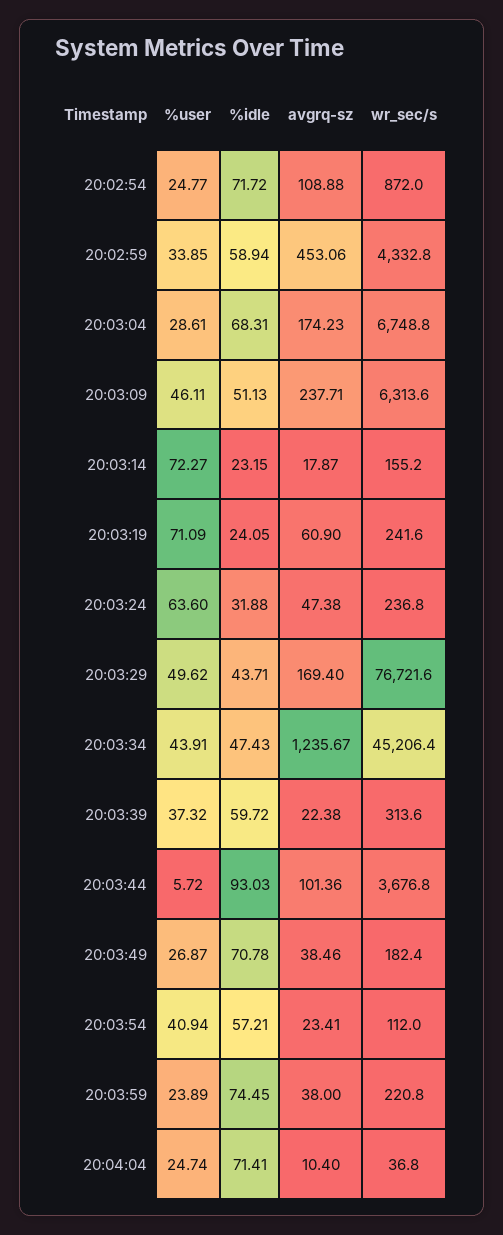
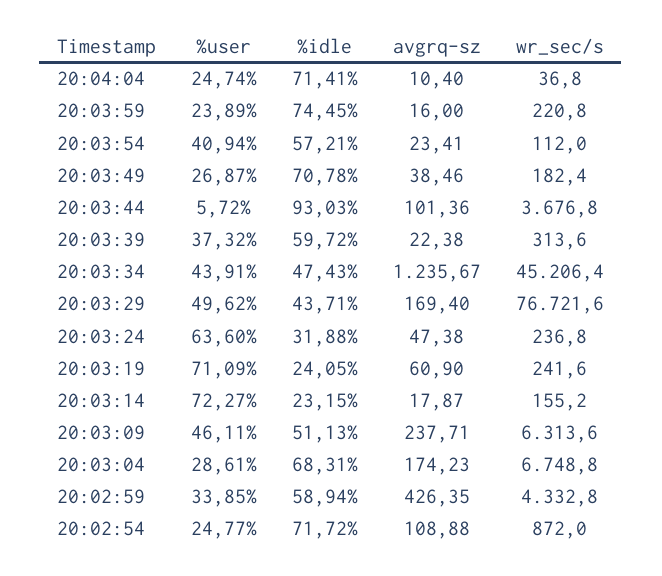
avgrq-sz, 20:02:59: 453.06 -> 426.35
avgrq-sz, 20:03:59: 38 -> 16

